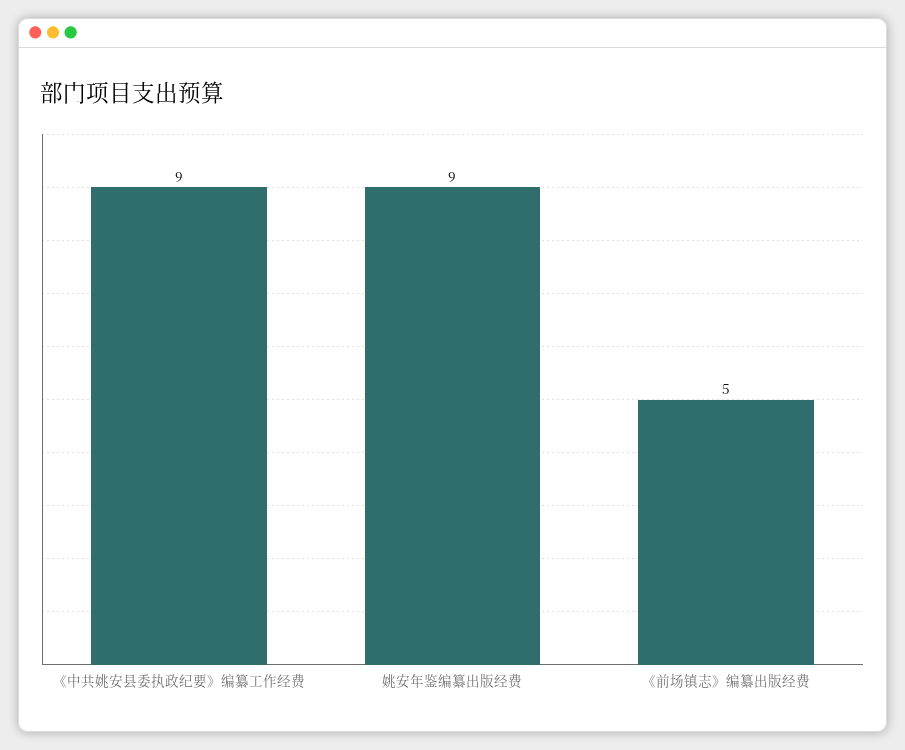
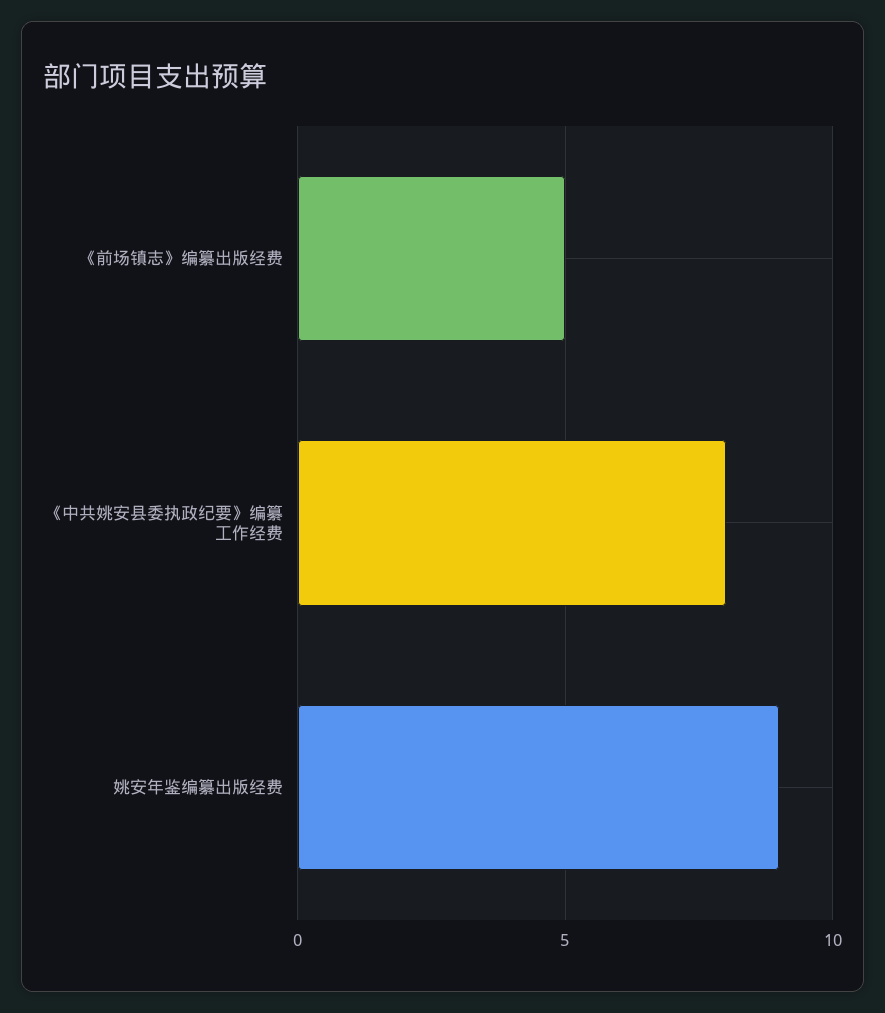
《中共姚安县委执政纪要》编纂工作经费: 9 -> 8

